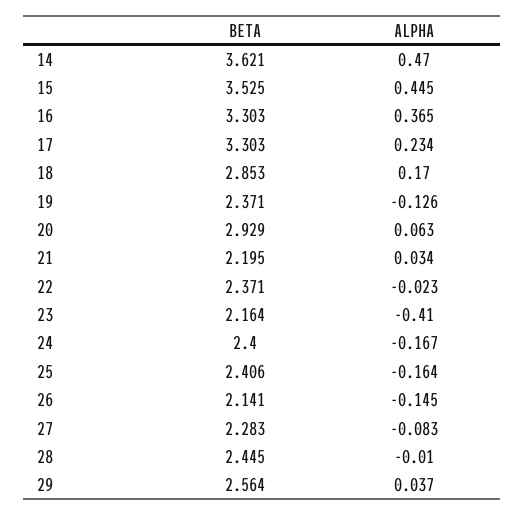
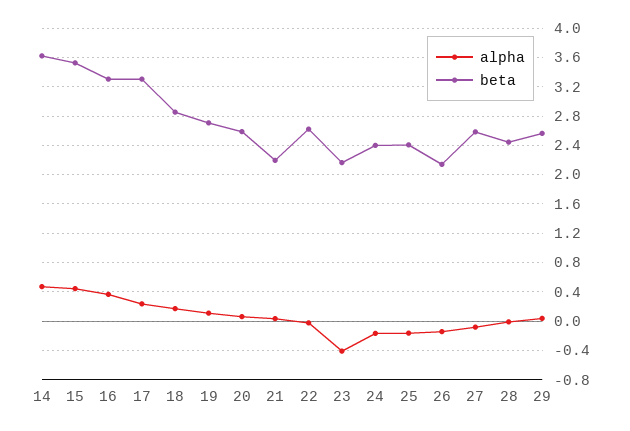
BETA, 19: 2.371 -> 2.7
ALPHA, 19: -0.126 -> 0.1
BETA, 20: 2.929 -> 2.6
BETA, 22: 2.371 -> 2.6
BETA, 27: 2.283 -> 2.6

